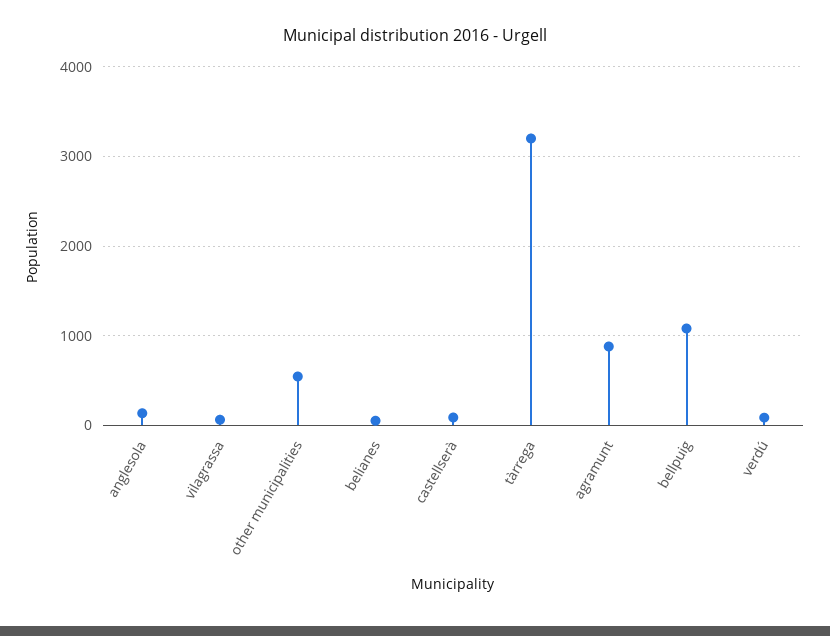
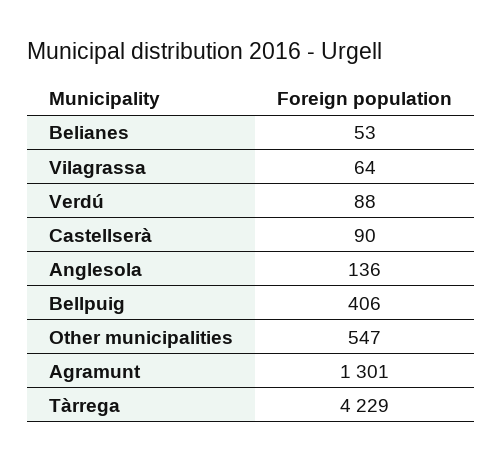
tàrrega: 3200 -> 4229
agramunt: 900 -> 1301
bellpuig: 1100 -> 406

